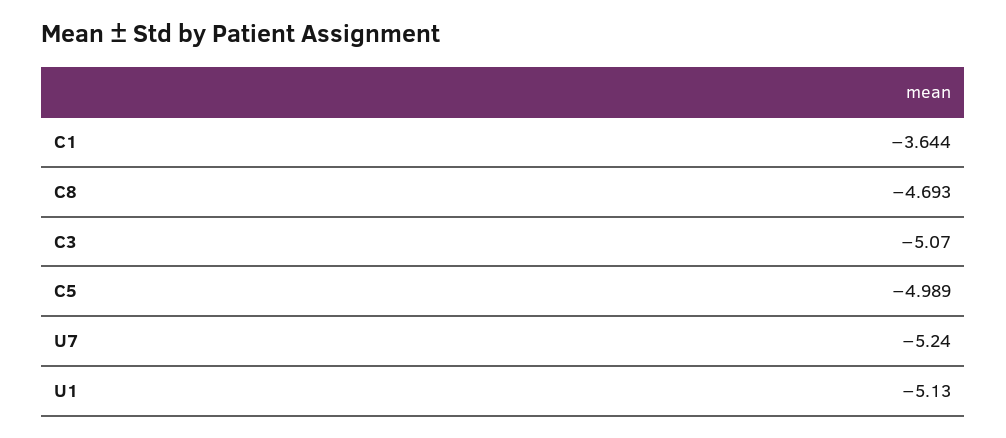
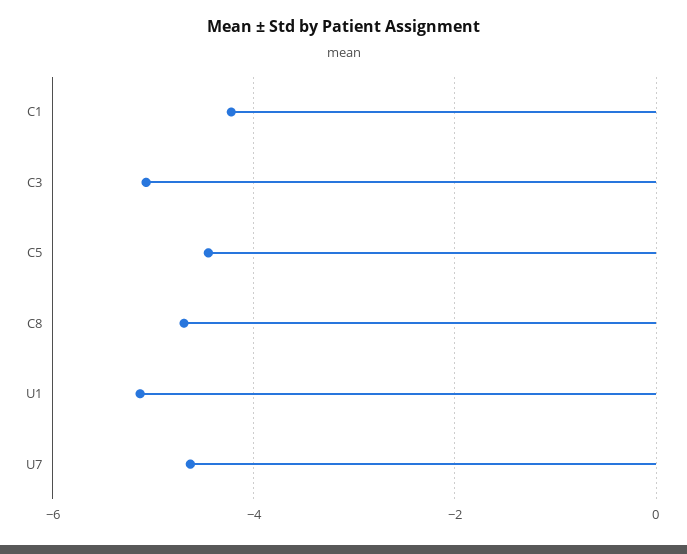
C1: -3.644 -> -4.2
C5: -4.989 -> -4.4
U7: -5.24 -> -4.6

